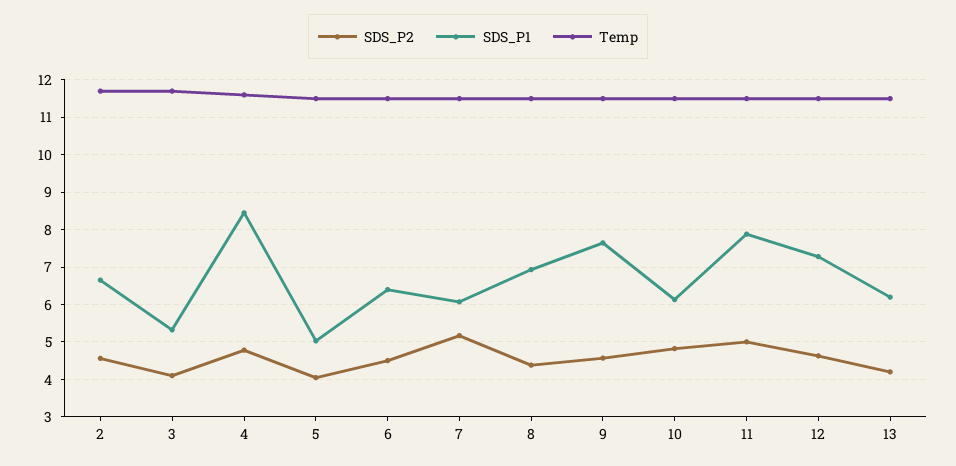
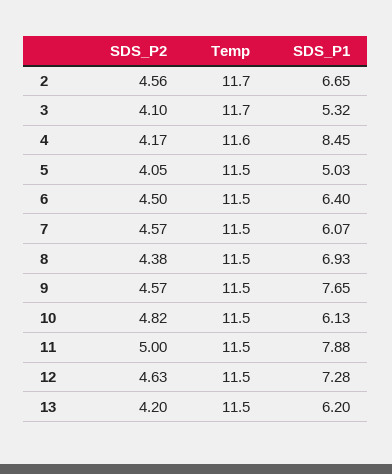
SDS_P2, 4: 4.8 -> 4.17
SDS_P2, 7: 5.2 -> 4.57

